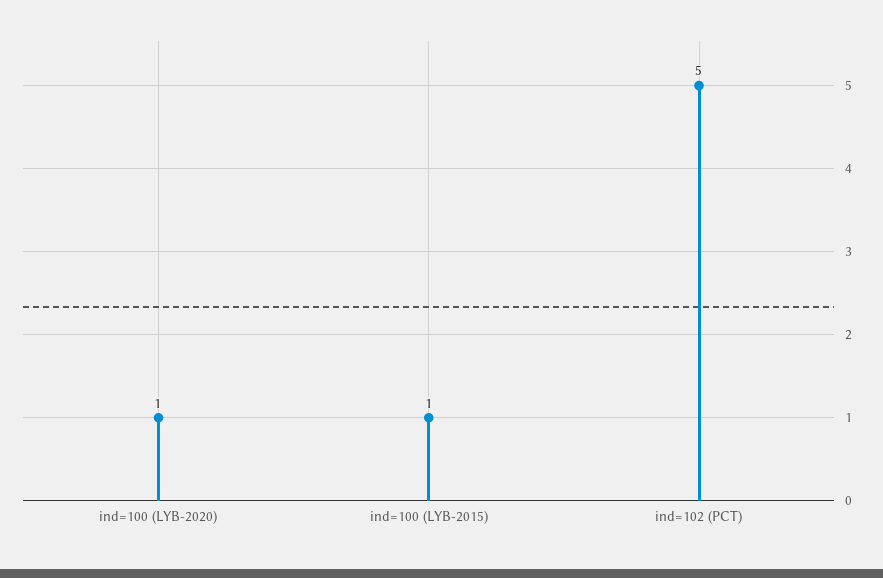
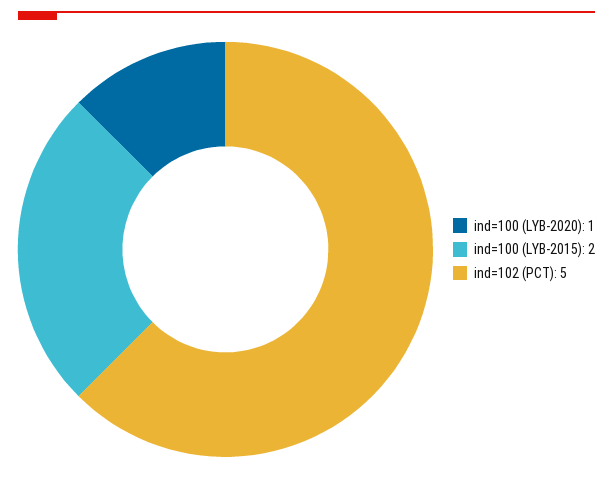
ind=100 (LYB-2015): 1 -> 2

